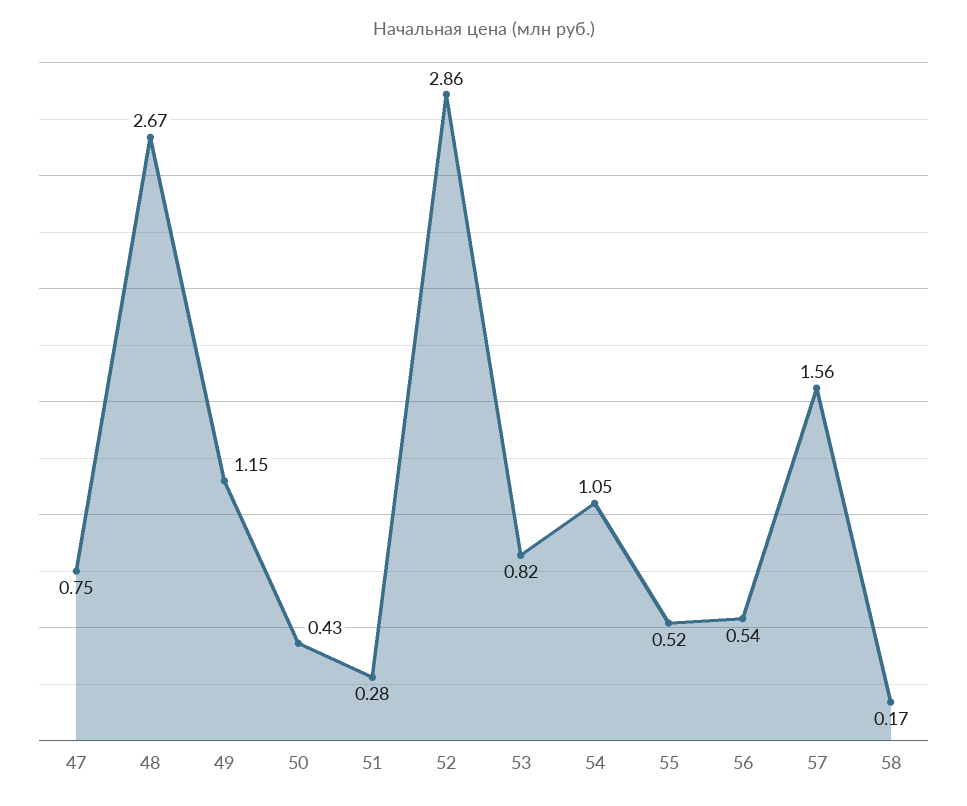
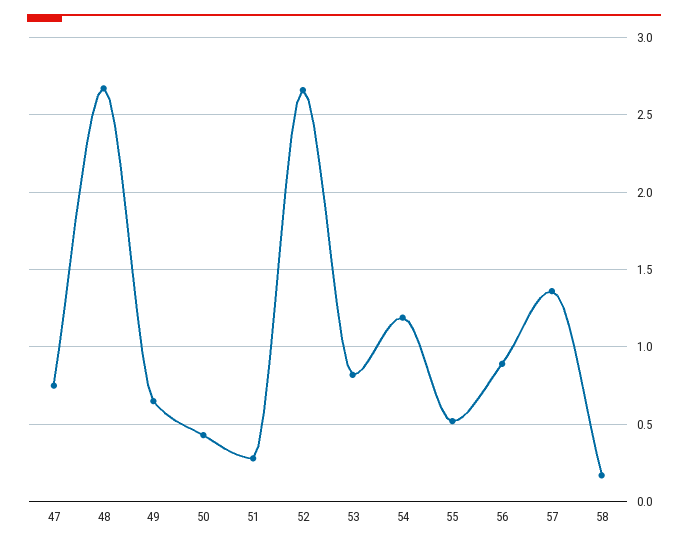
49: 1.15 -> 0.65
52: 2.86 -> 2.65
54: 1.05 -> 1.2
56: 0.54 -> 0.9
57: 1.56 -> 1.35

